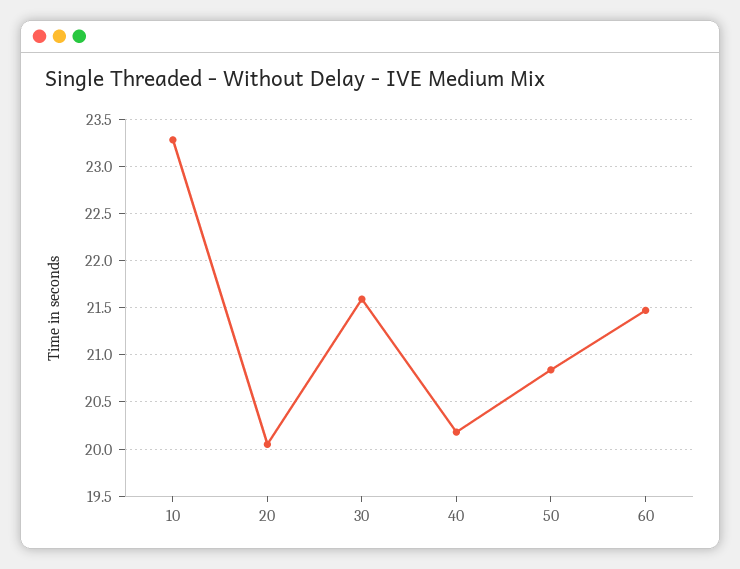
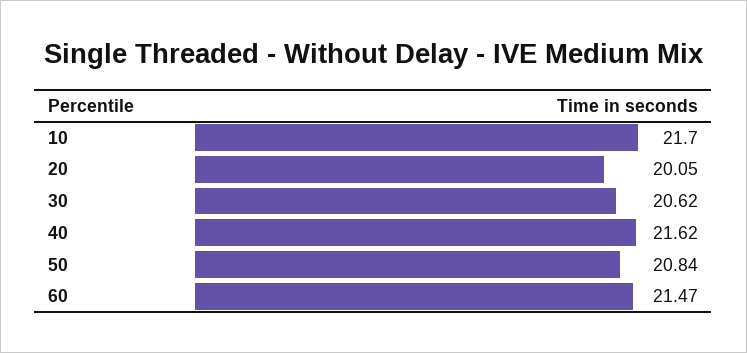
10: 23.3 -> 21.7
30: 21.6 -> 20.62
40: 20.2 -> 21.62

